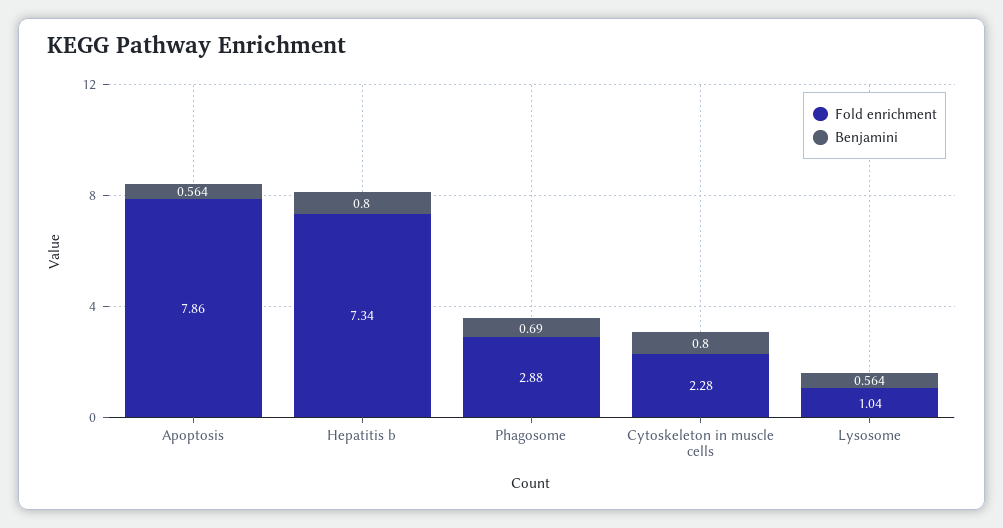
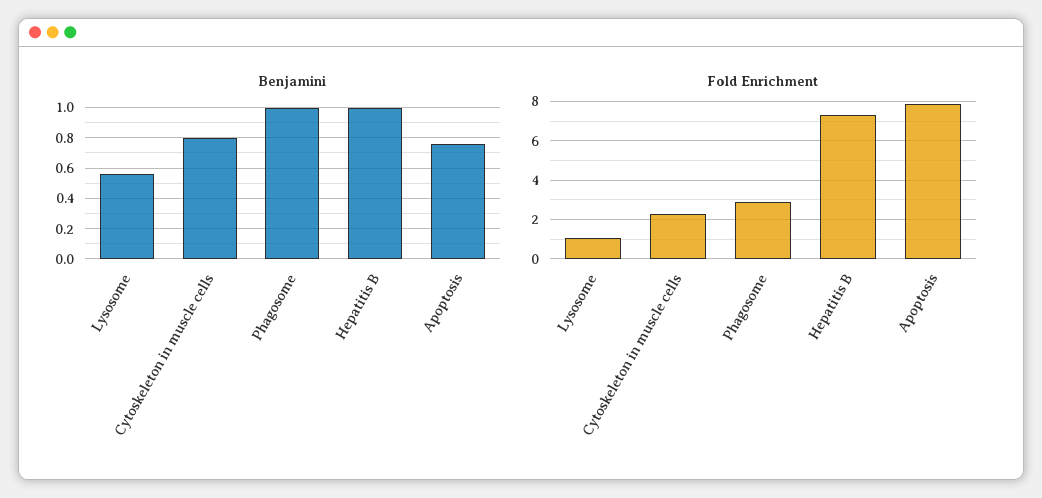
Benjamini, Apoptosis: 0.564 -> 0.75
Benjamini, Hepatitis b: 0.8 -> 1
Benjamini, Phagosome: 0.69 -> 1

